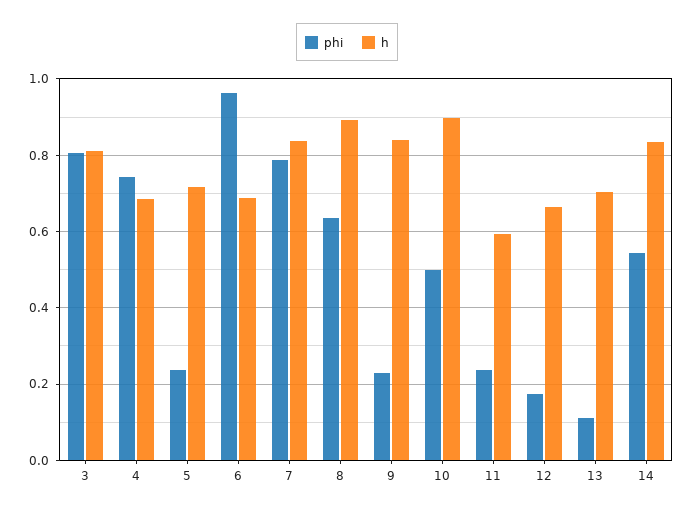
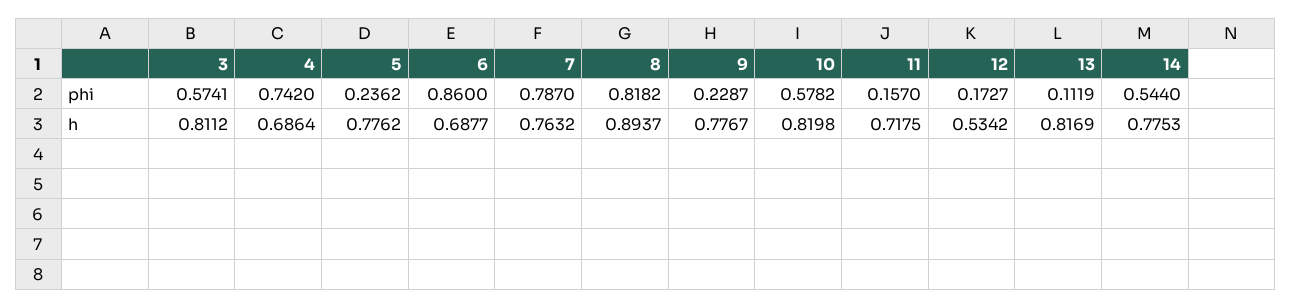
phi, 3: 0.8 -> 0.5741
h, 5: 0.72 -> 0.7762
phi, 6: 0.96 -> 0.86
h, 7: 0.84 -> 0.7632
phi, 8: 0.64 -> 0.8182
h, 9: 0.84 -> 0.7767
phi, 10: 0.5 -> 0.5782
h, 10: 0.9 -> 0.8198
phi, 11: 0.24 -> 0.157
h, 11: 0.6 -> 0.7175
h, 12: 0.66 -> 0.5342
h, 13: 0.7 -> 0.8169
h, 14: 0.84 -> 0.7753

